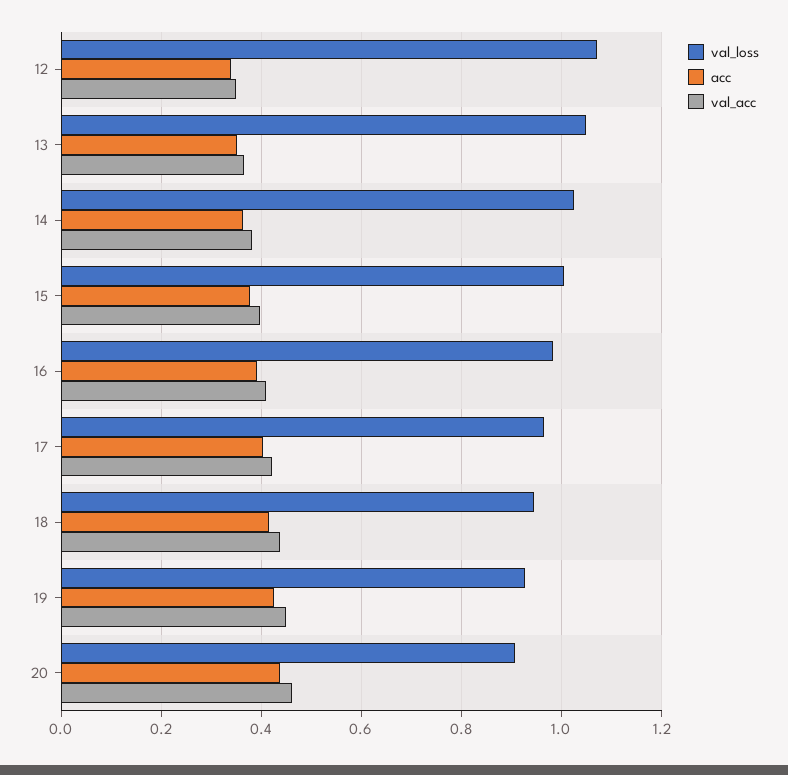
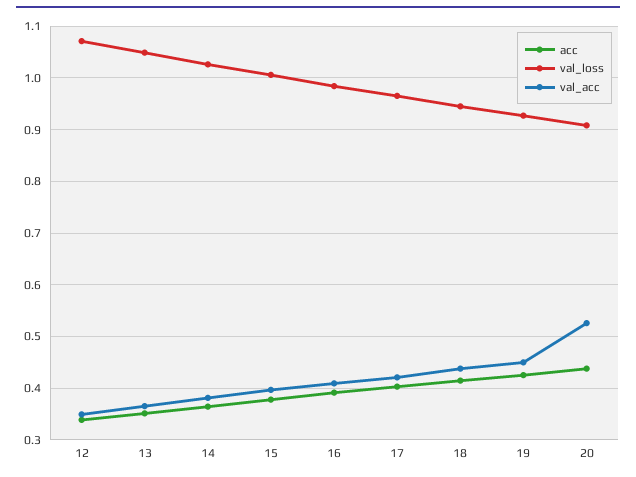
val_acc, 20: 0.46 -> 0.52

